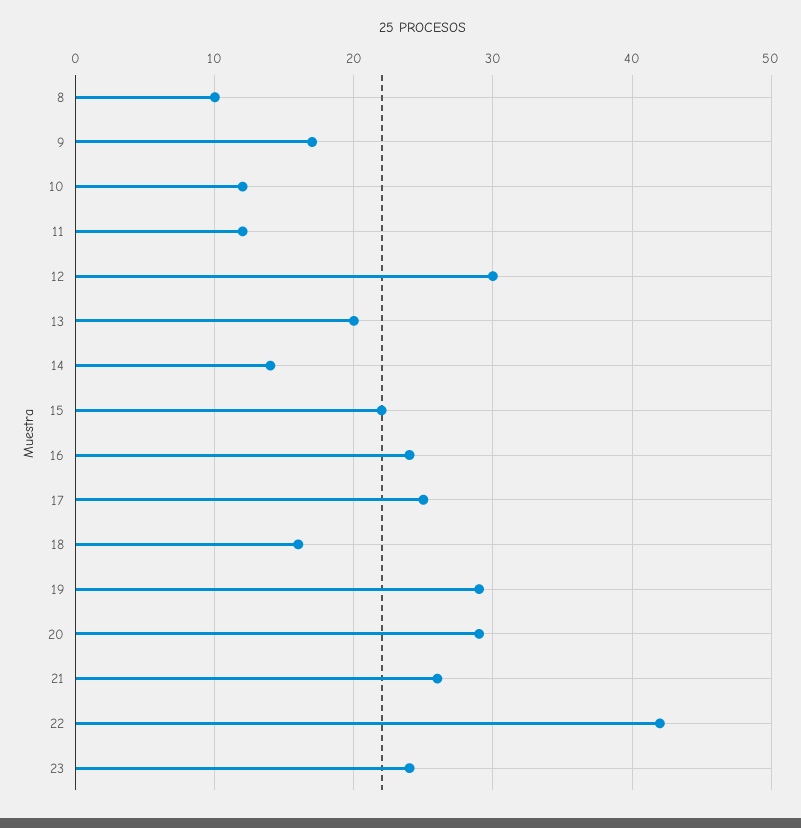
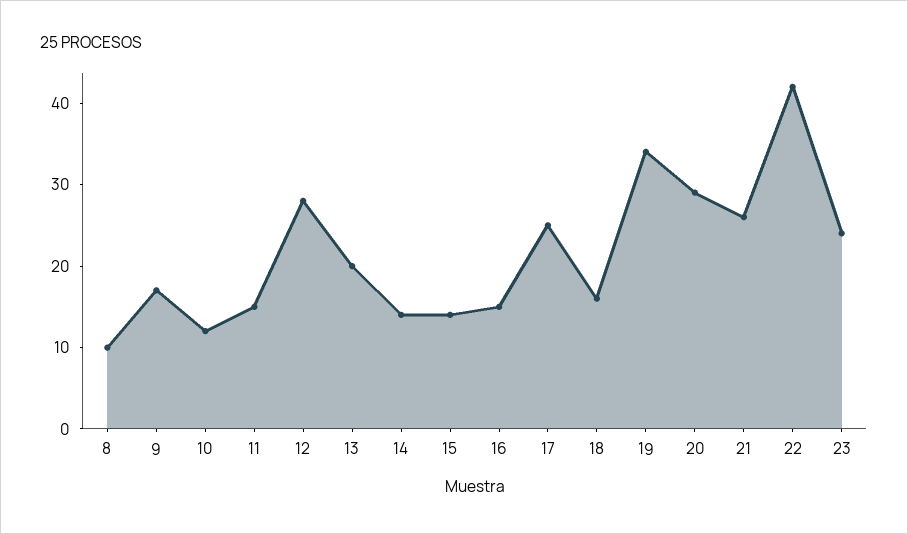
11: 12 -> 15
12: 30 -> 28
15: 22 -> 14
16: 24 -> 15
19: 29 -> 34

